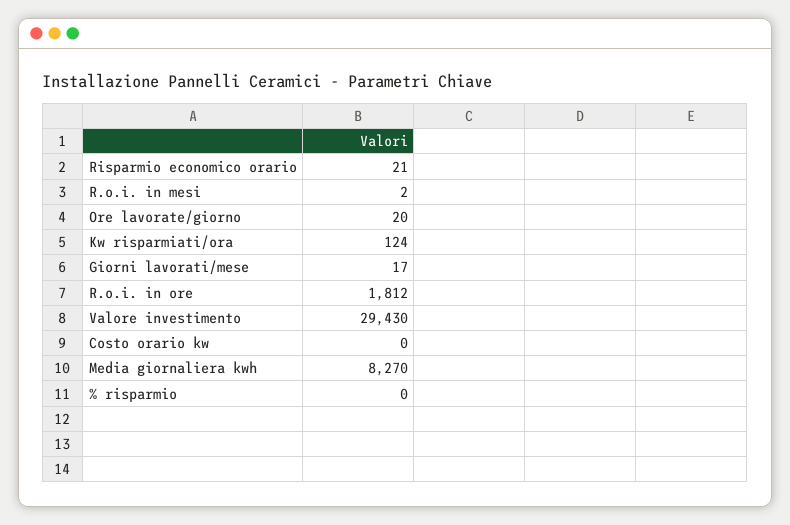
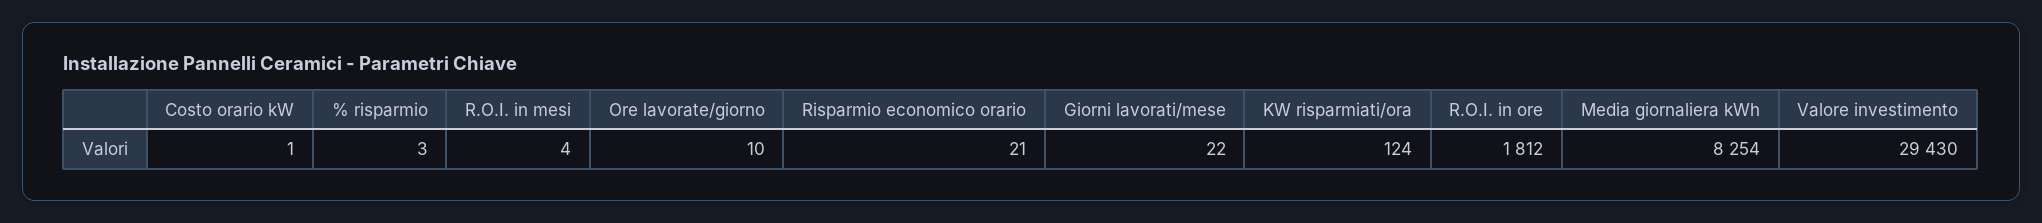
R.o.i. in mesi: 2 -> 4
Ore lavorate/giorno: 20 -> 10
Giorni lavorati/mese: 17 -> 22
Costo orario kw: 0 -> 1
Media giornaliera kwh: 8270 -> 8254
% risparmio: 0 -> 3

